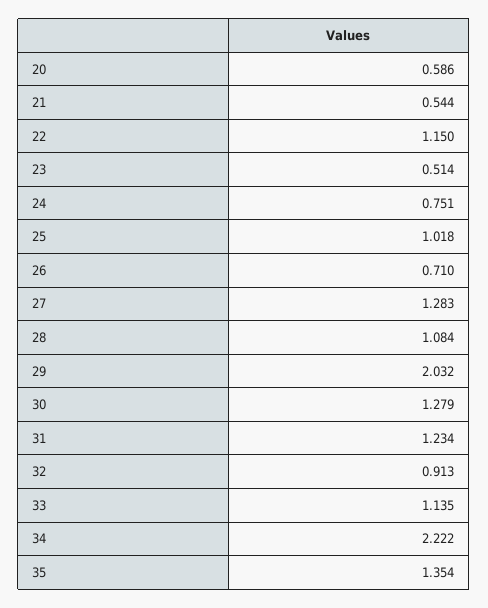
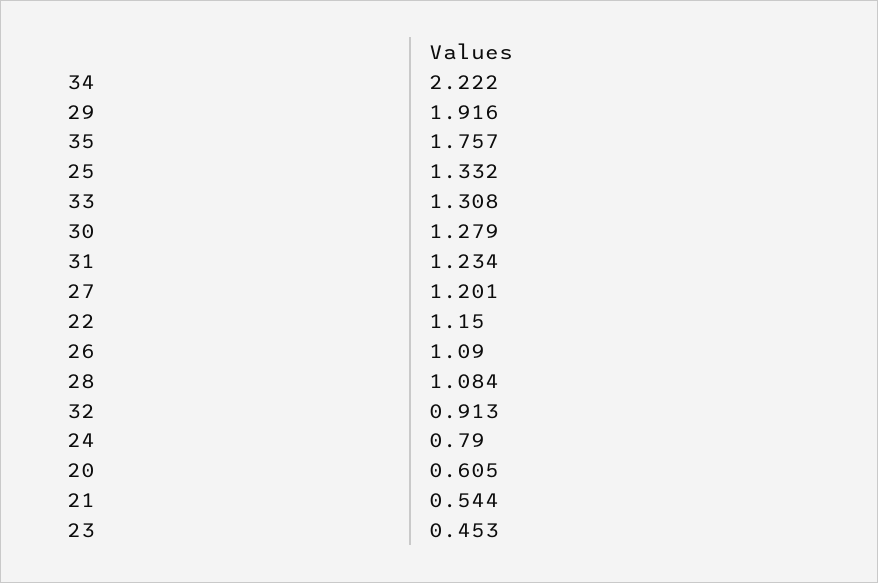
20: 0.586 -> 0.605
23: 0.514 -> 0.453
24: 0.751 -> 0.79
25: 1.018 -> 1.332
26: 0.71 -> 1.09
27: 1.283 -> 1.201
29: 2.032 -> 1.916
33: 1.135 -> 1.308
35: 1.354 -> 1.757

